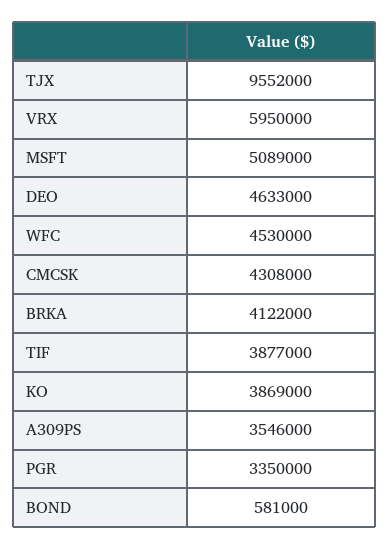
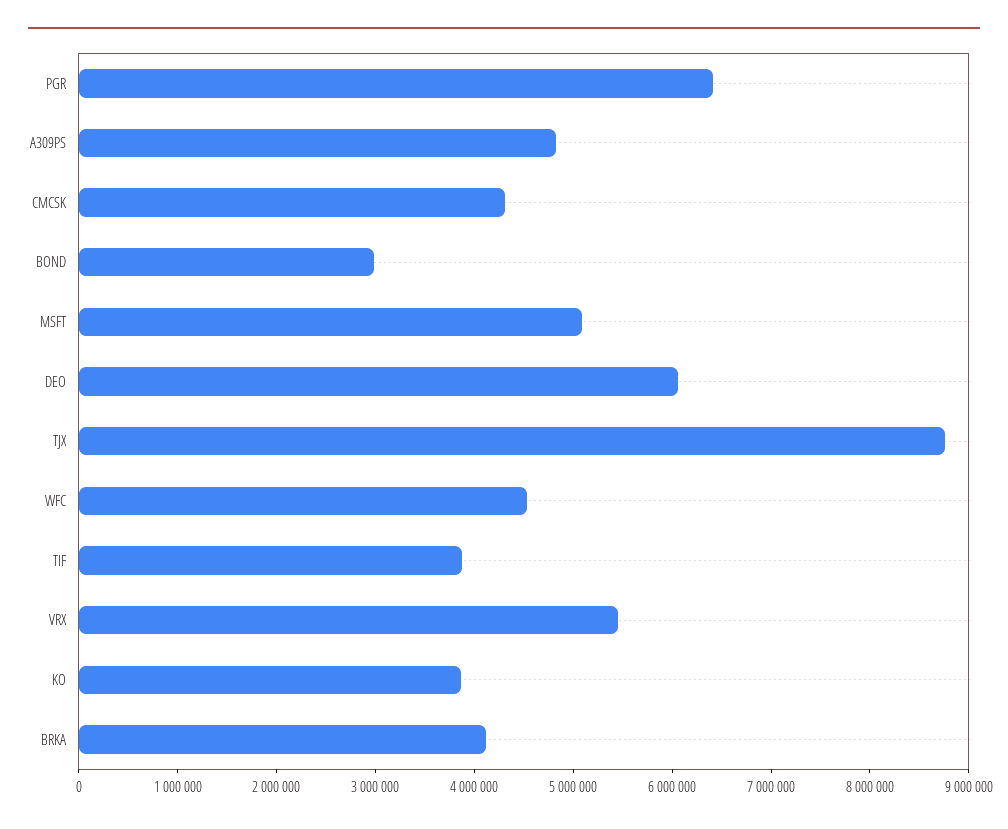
TJX: 9552000 -> 8800000
VRX: 5950000 -> 5400000
DEO: 4633000 -> 6000000
A309PS: 3546000 -> 4800000
PGR: 3350000 -> 6400000
BOND: 581000 -> 3000000

